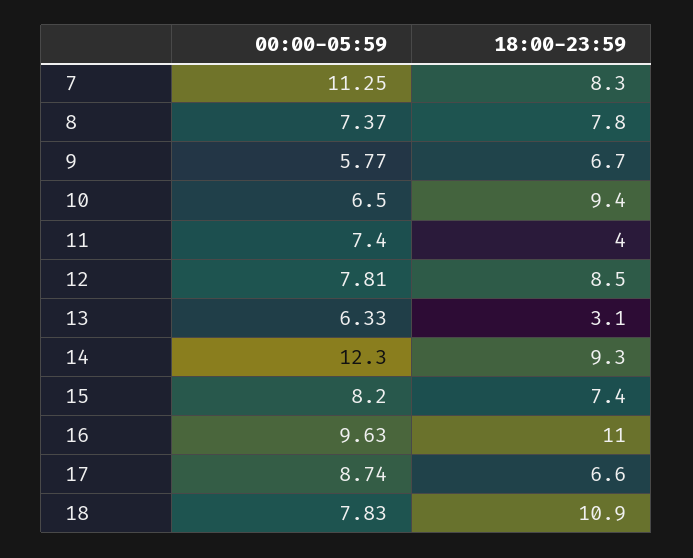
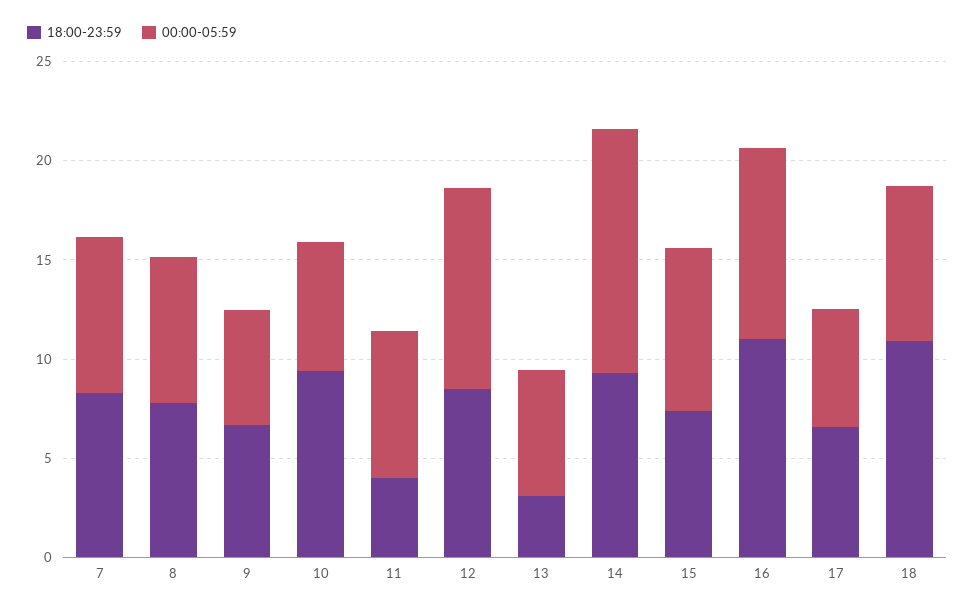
00:00-05:59, 7: 11.25 -> 8
00:00-05:59, 12: 7.81 -> 10
00:00-05:59, 17: 8.74 -> 6

